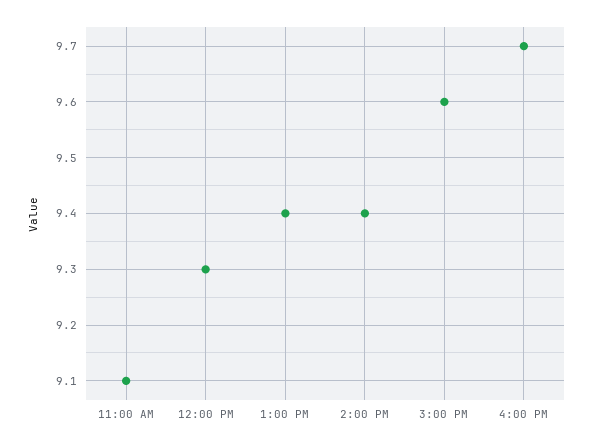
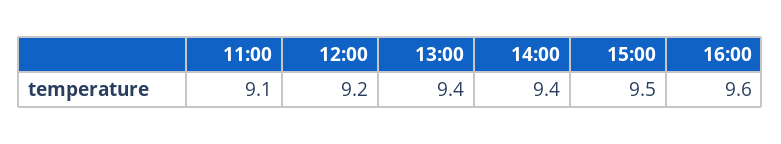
12:00 PM: 9.3 -> 9.2
3:00 PM: 9.6 -> 9.5
4:00 PM: 9.7 -> 9.6

